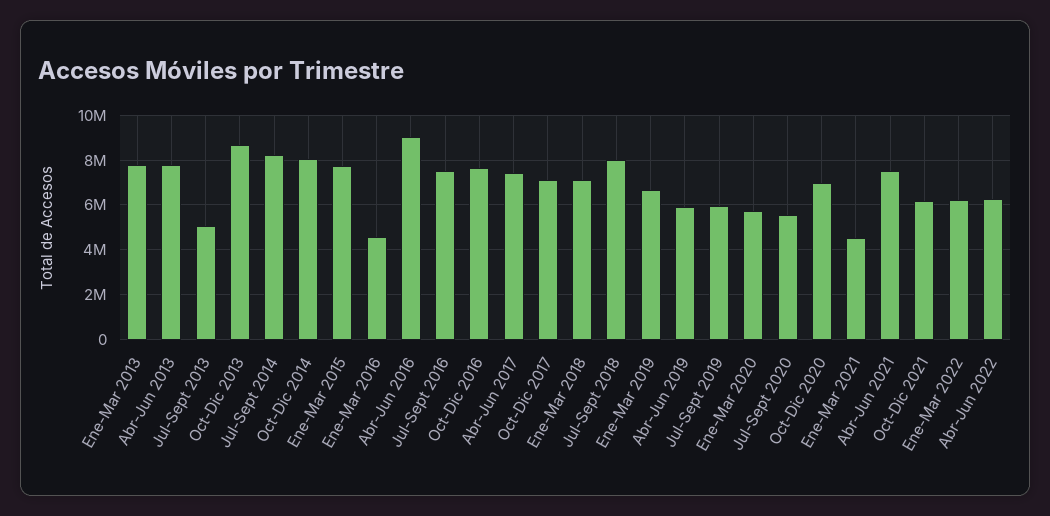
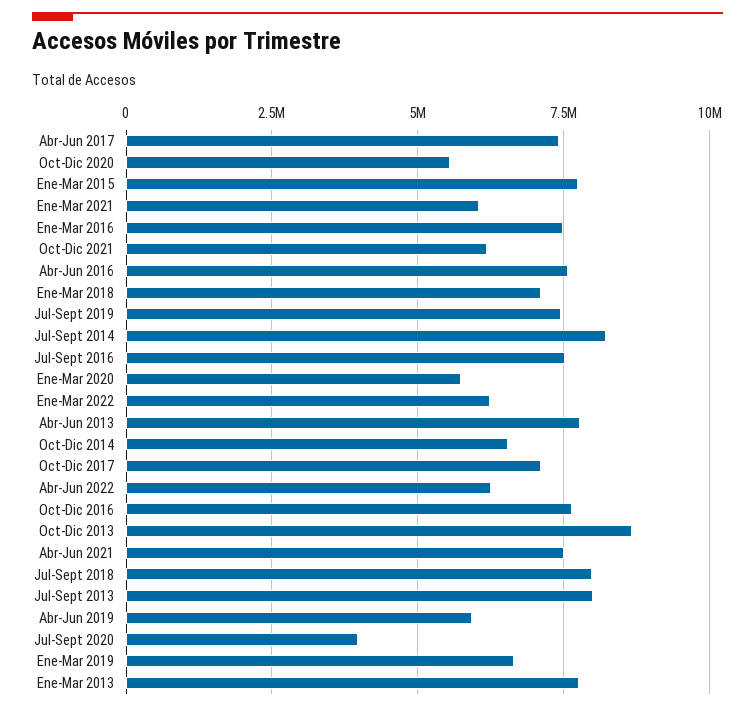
Jul-Sept 2013: 5000000 -> 8000000
Oct-Dic 2014: 8000000 -> 6500000
Ene-Mar 2016: 4500000 -> 7500000
Abr-Jun 2016: 9000000 -> 7500000
Jul-Sept 2019: 6000000 -> 7500000
Jul-Sept 2020: 5500000 -> 4000000
Oct-Dic 2020: 7000000 -> 5500000
Ene-Mar 2021: 4500000 -> 6000000

